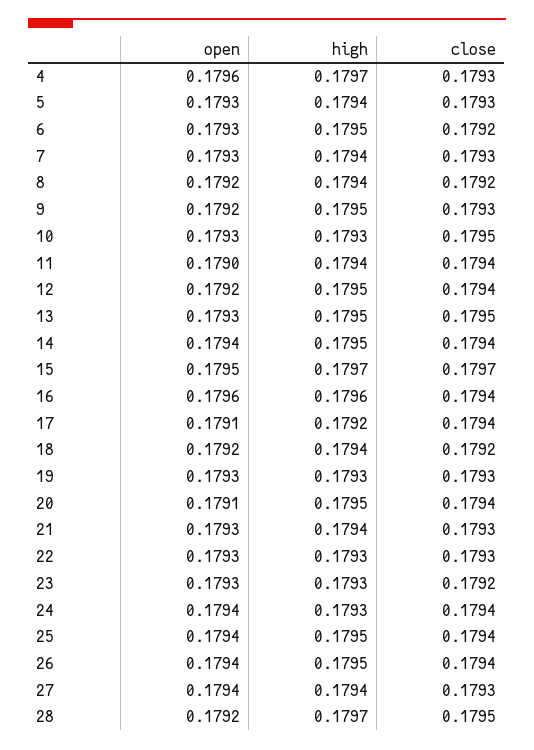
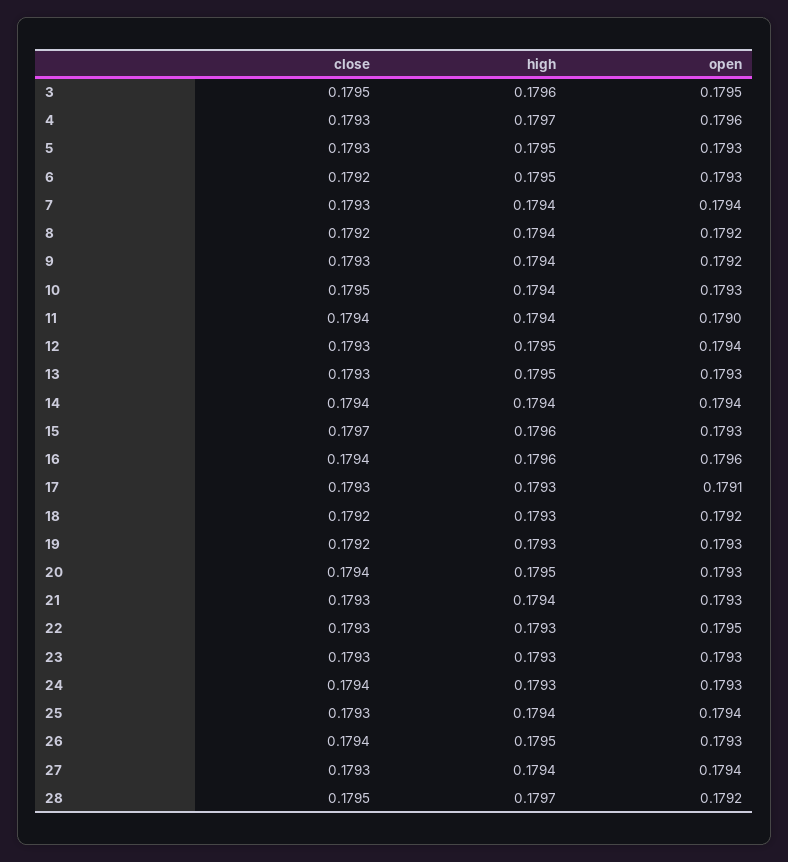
high, 5: 0.1794 -> 0.1795
open, 7: 0.1793 -> 0.1794
high, 9: 0.1795 -> 0.1794
high, 10: 0.1793 -> 0.1794
open, 12: 0.1792 -> 0.1794
close, 12: 0.1794 -> 0.1793
close, 13: 0.1795 -> 0.1793
high, 14: 0.1795 -> 0.1794
open, 15: 0.1795 -> 0.1793
high, 15: 0.1797 -> 0.1796
high, 17: 0.1792 -> 0.1793
close, 17: 0.1794 -> 0.1793
high, 18: 0.1794 -> 0.1793
close, 19: 0.1793 -> 0.1792
open, 20: 0.1791 -> 0.1793
open, 22: 0.1793 -> 0.1795
close, 23: 0.1792 -> 0.1793
open, 24: 0.1794 -> 0.1793
high, 25: 0.1795 -> 0.1794
close, 25: 0.1794 -> 0.1793
open, 26: 0.1794 -> 0.1793
close, 3: none -> 0.1795
high, 3: none -> 0.1796
open, 3: none -> 0.1795

